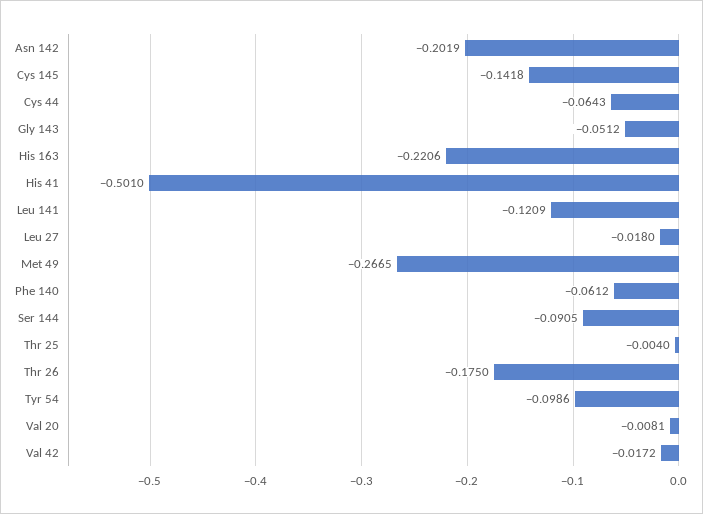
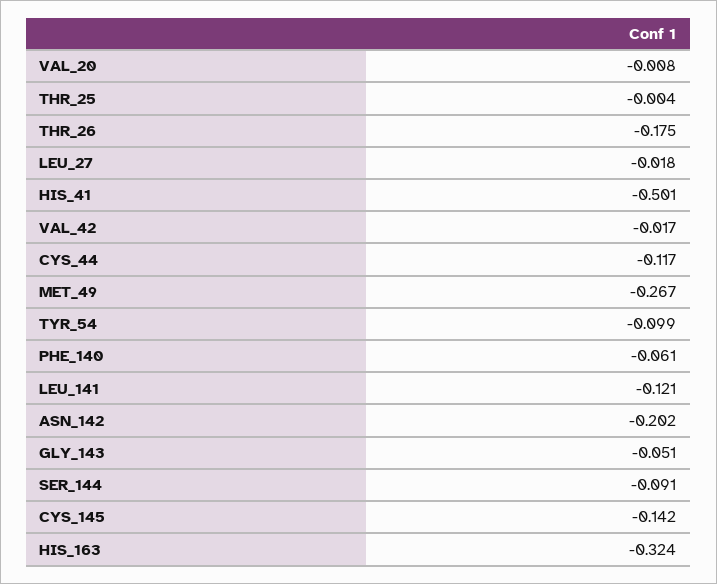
Cys 44: -0.0643 -> -0.117
His 163: -0.2206 -> -0.324

